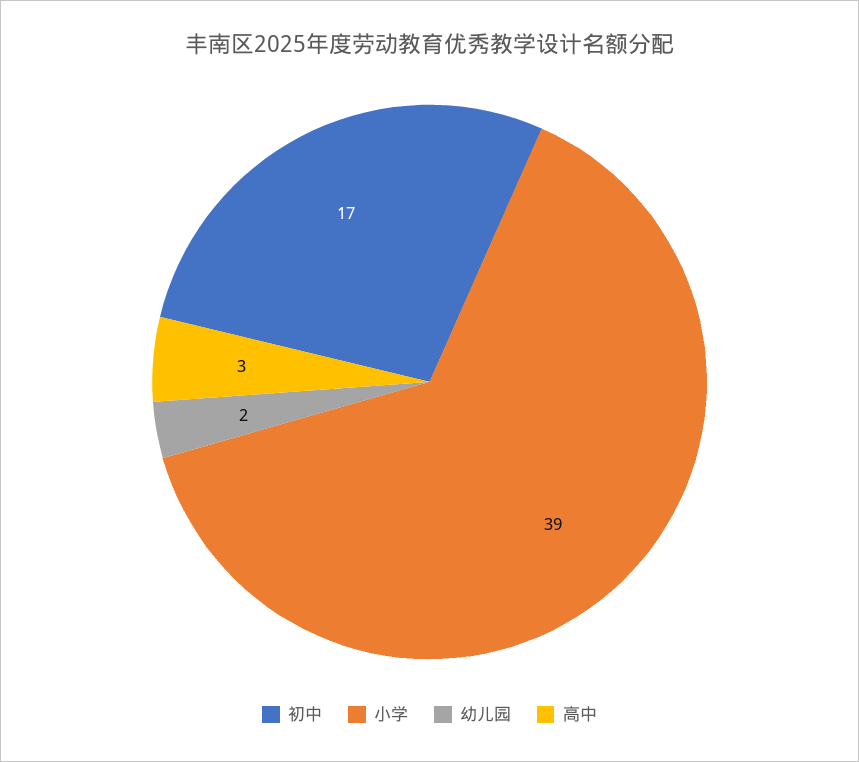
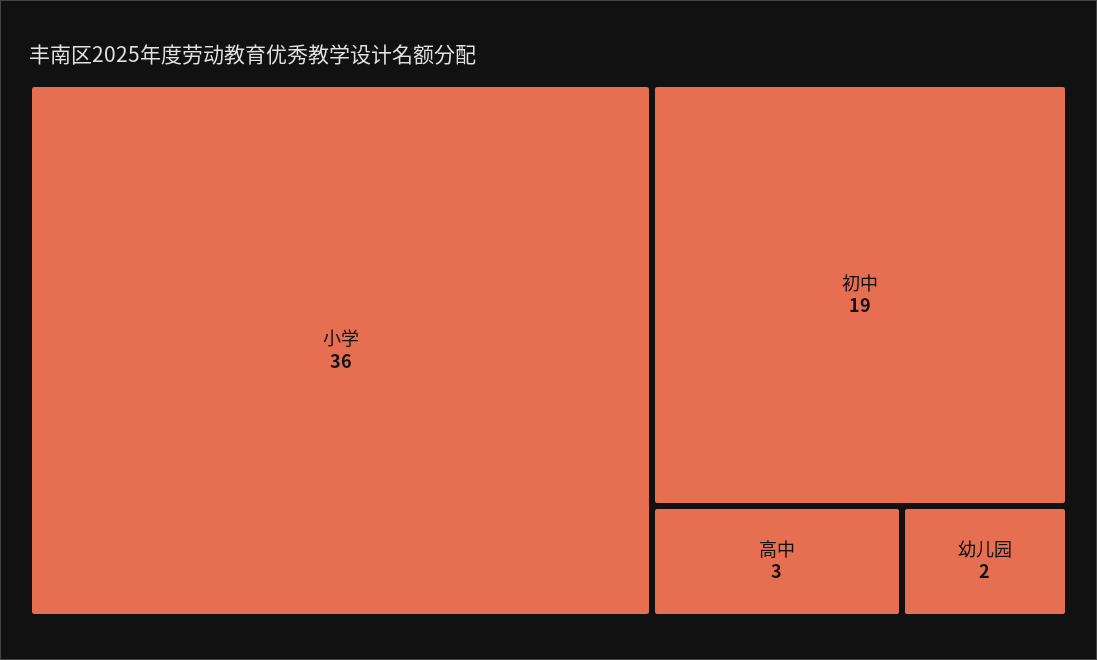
初中: 17 -> 19
小学: 39 -> 36

